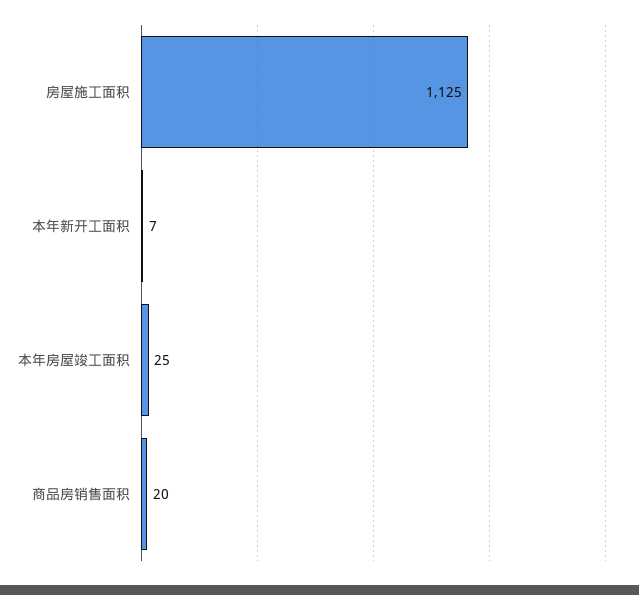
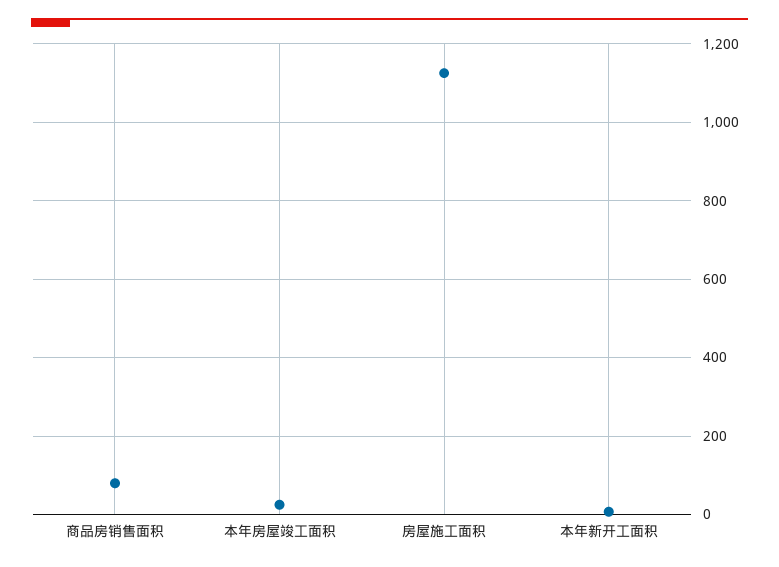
商品房销售面积: 20 -> 80

